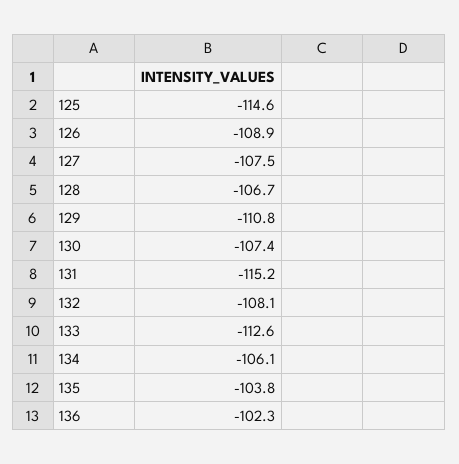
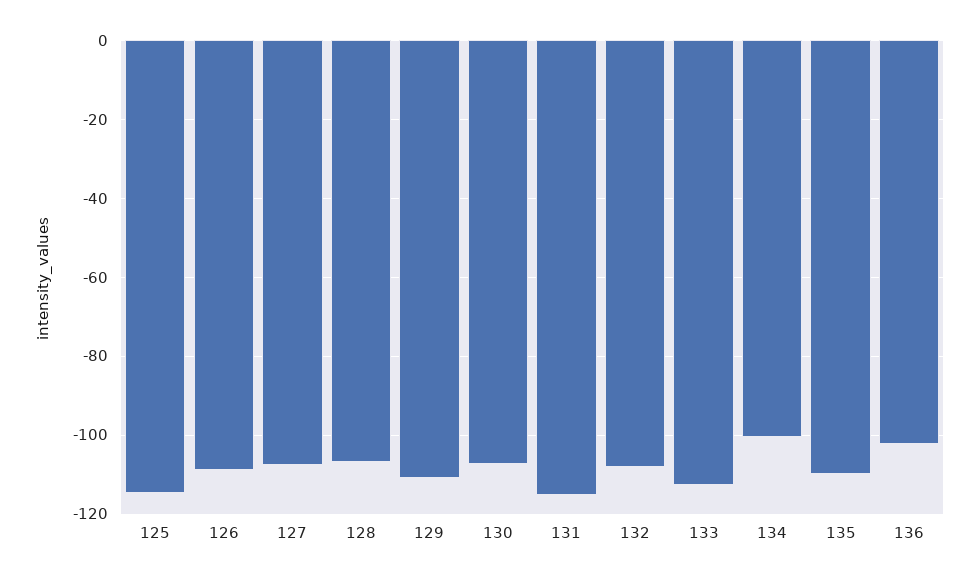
134: -106.1 -> -100
135: -103.8 -> -110

